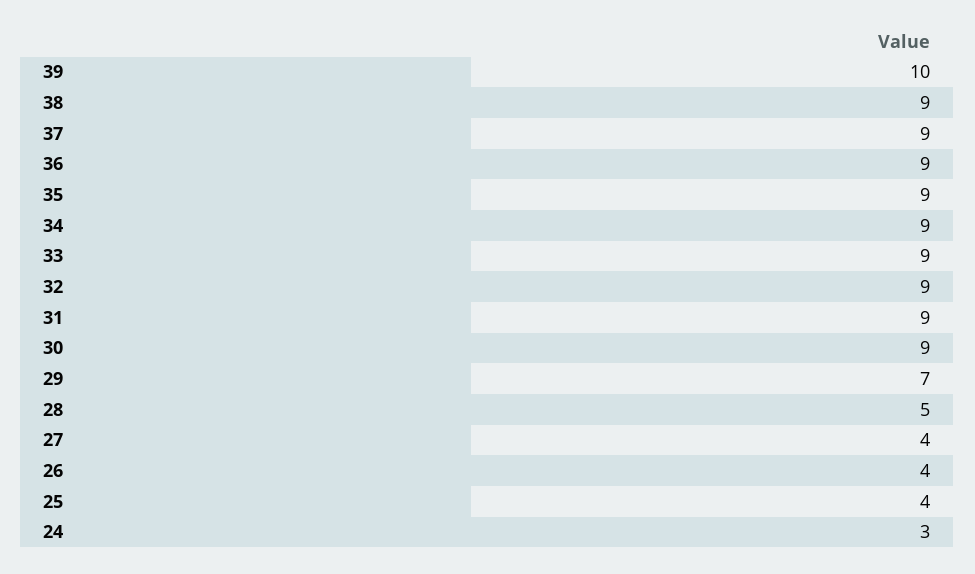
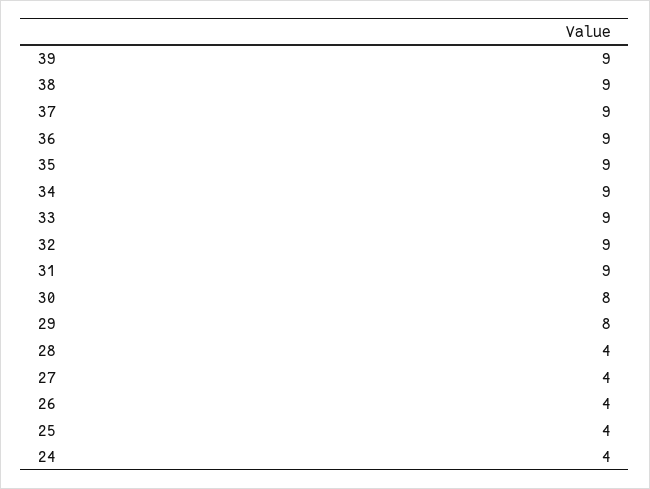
39: 10 -> 9
30: 9 -> 8
29: 7 -> 8
28: 5 -> 4
24: 3 -> 4

